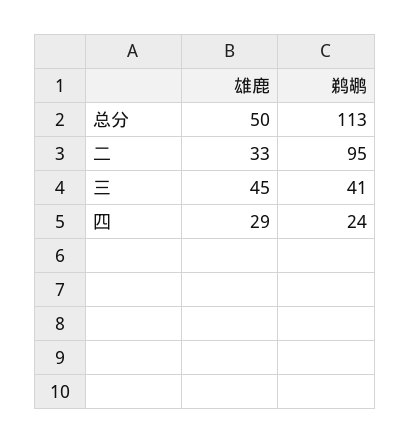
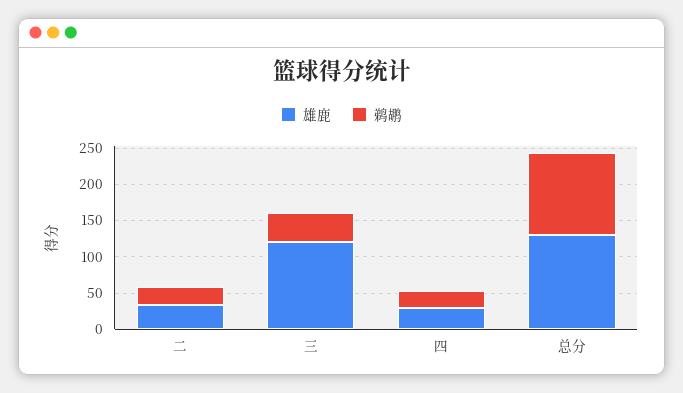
雄鹿, 总分: 50 -> 125
鹈鹕, 二: 95 -> 25
雄鹿, 三: 45 -> 125

